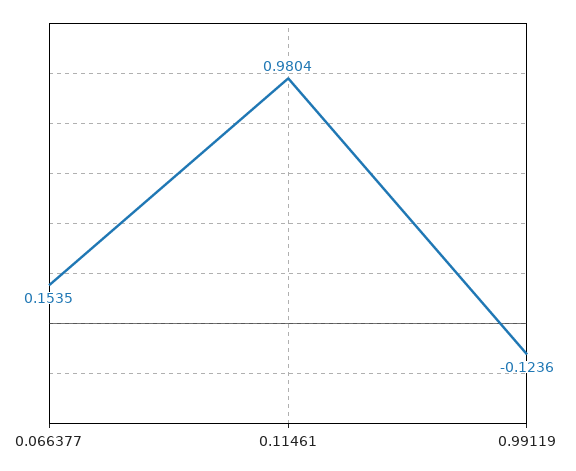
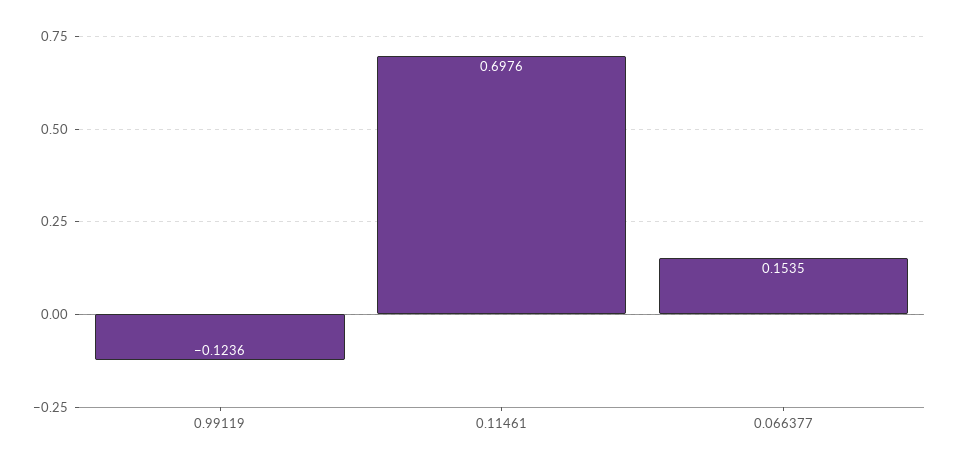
0.11461: 0.9804 -> 0.6976

